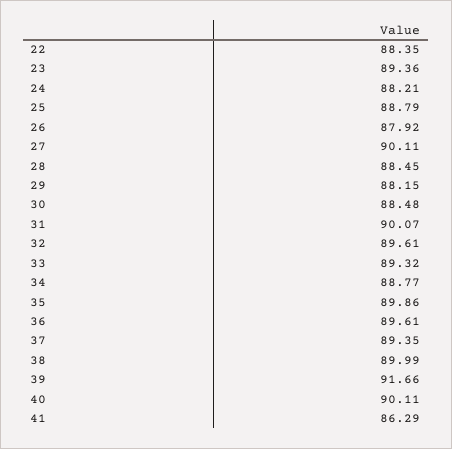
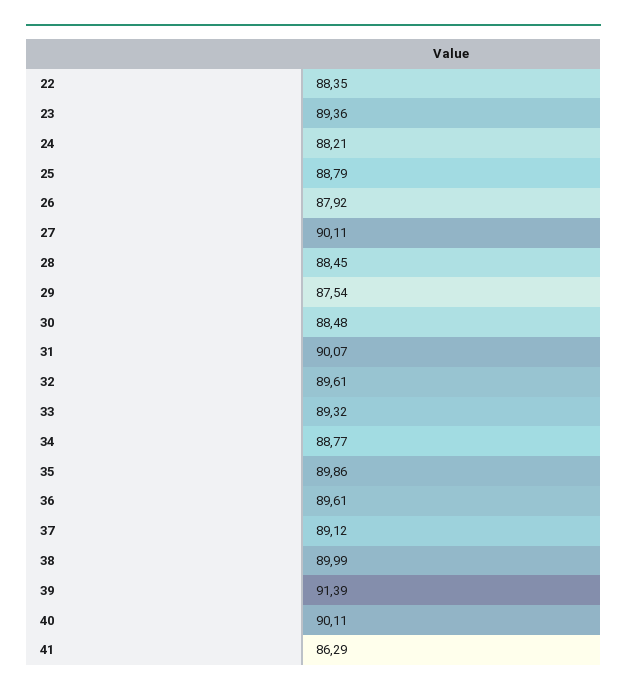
29: 88.15 -> 87.54
37: 89.35 -> 89.12
39: 91.66 -> 91.39

